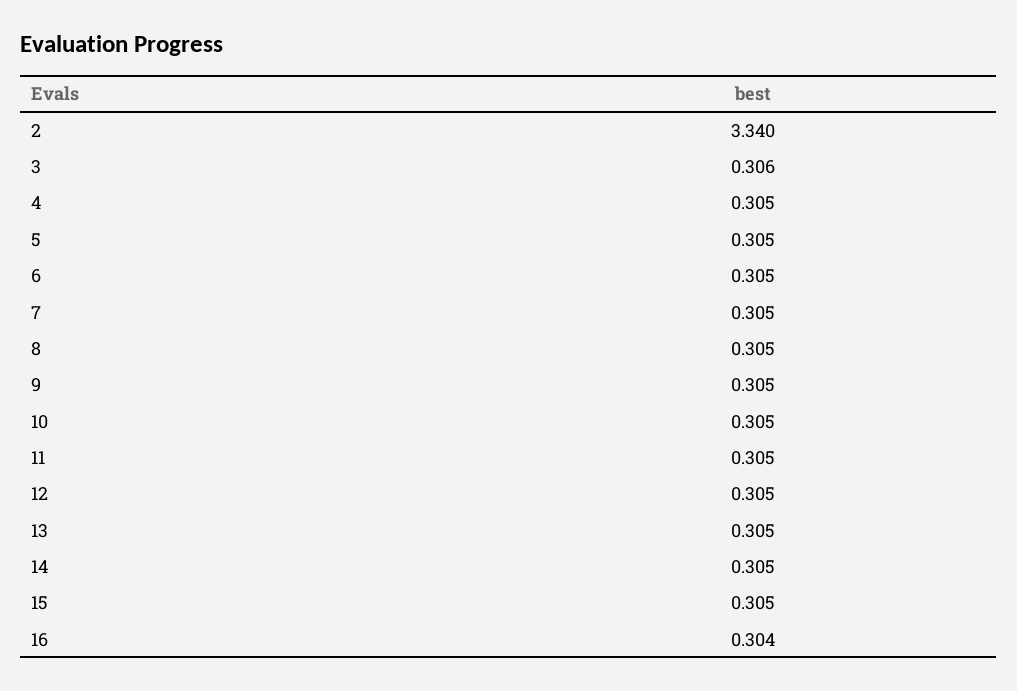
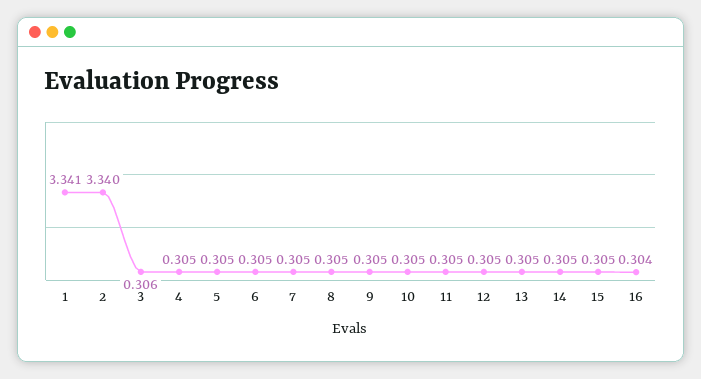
1: none -> 3.341

